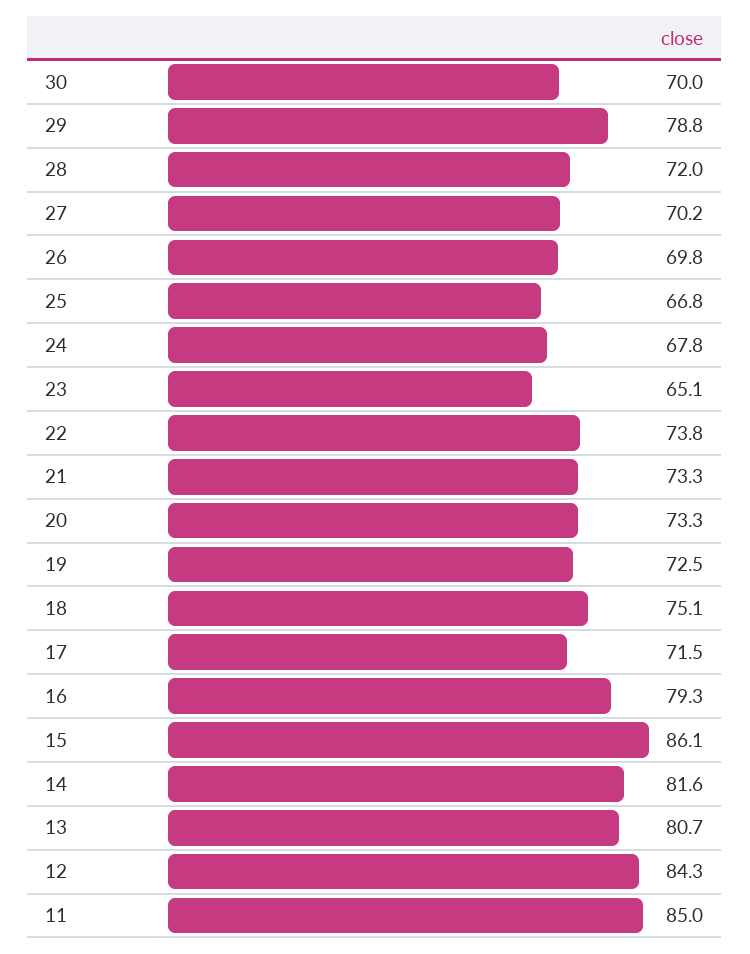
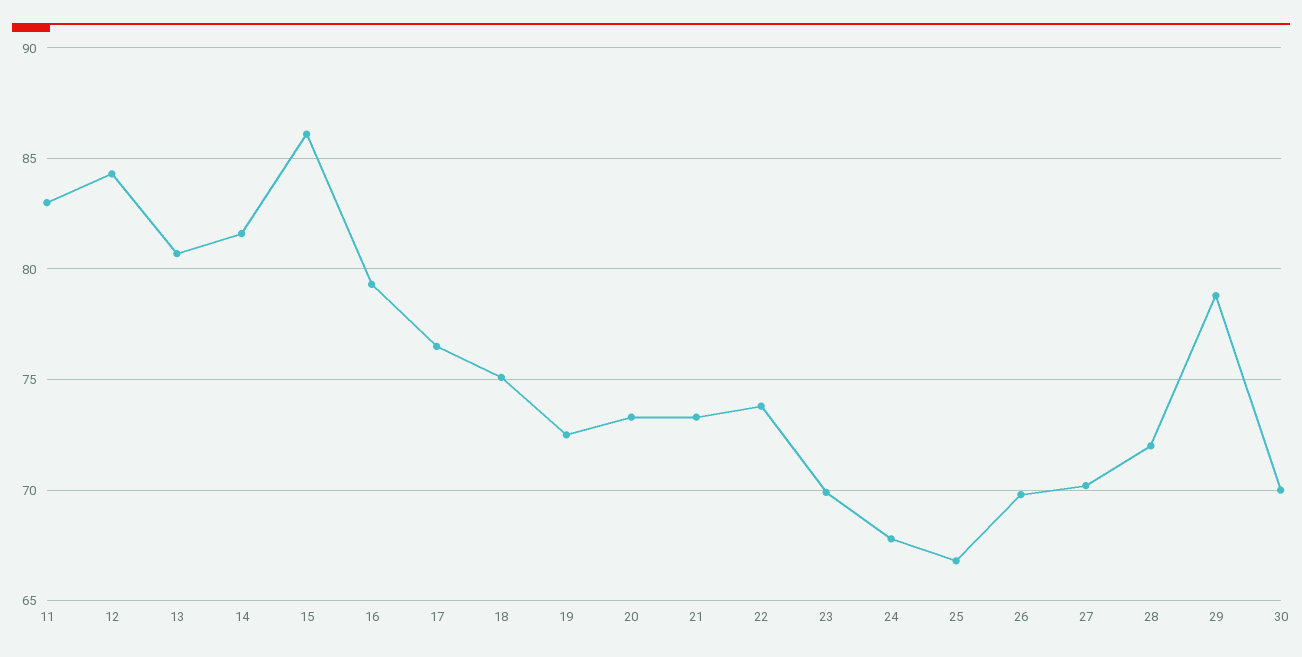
23: 65.1 -> 70
17: 71.5 -> 76.5
11: 85 -> 83

